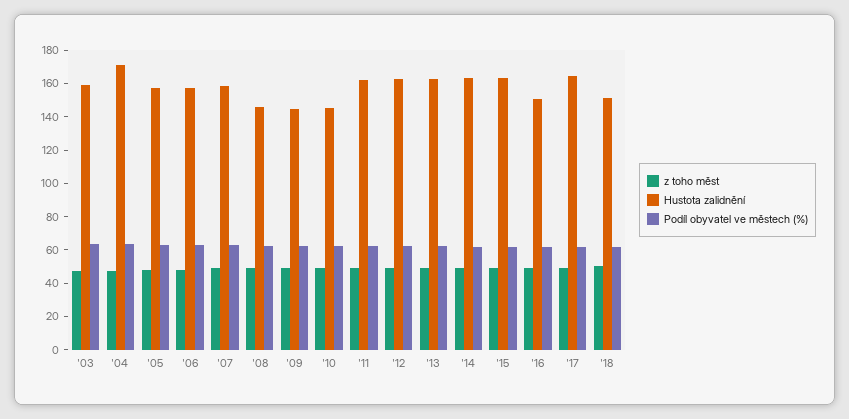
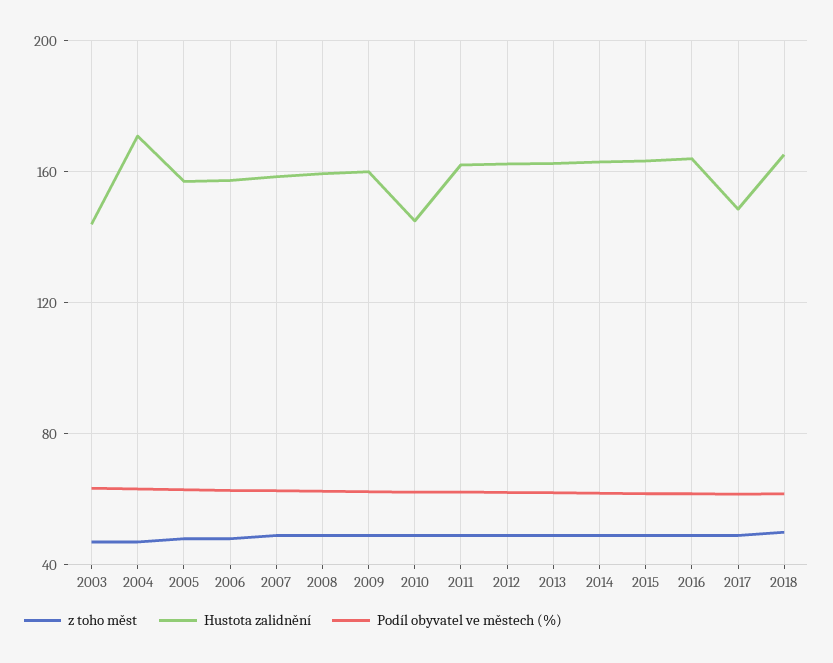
Hustota zalidnění, '03: 160 -> 145
Hustota zalidnění, '08: 145 -> 160
Hustota zalidnění, '09: 145 -> 160
Hustota zalidnění, '16: 150 -> 165
Hustota zalidnění, '17: 165 -> 150
Hustota zalidnění, '18: 150 -> 165

